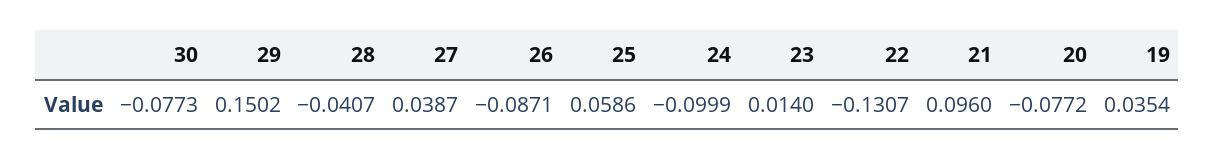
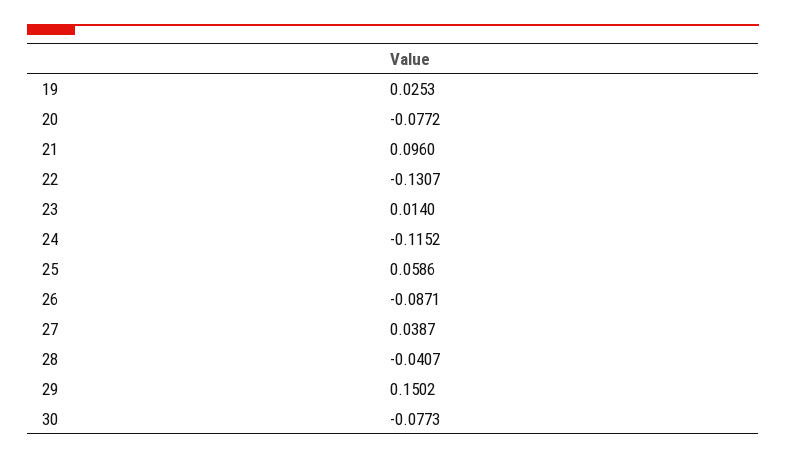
24: -0.0999 -> -0.1152
19: 0.0354 -> 0.0253

